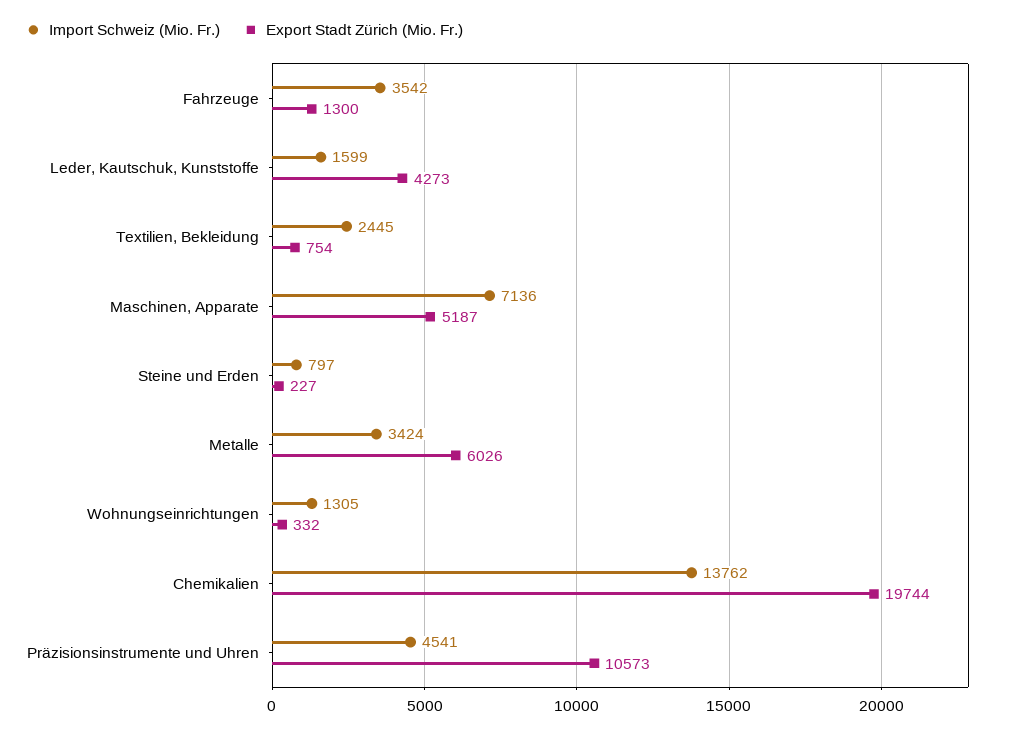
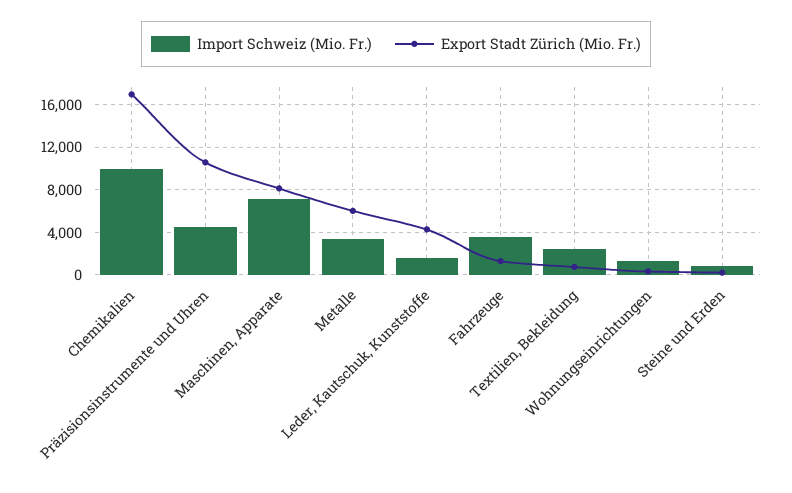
Export Stadt Zürich (Mio. Fr.), Maschinen, Apparate: 5187 -> 8000
Import Schweiz (Mio. Fr.), Chemikalien: 13762 -> 10000
Export Stadt Zürich (Mio. Fr.), Chemikalien: 19744 -> 17000

